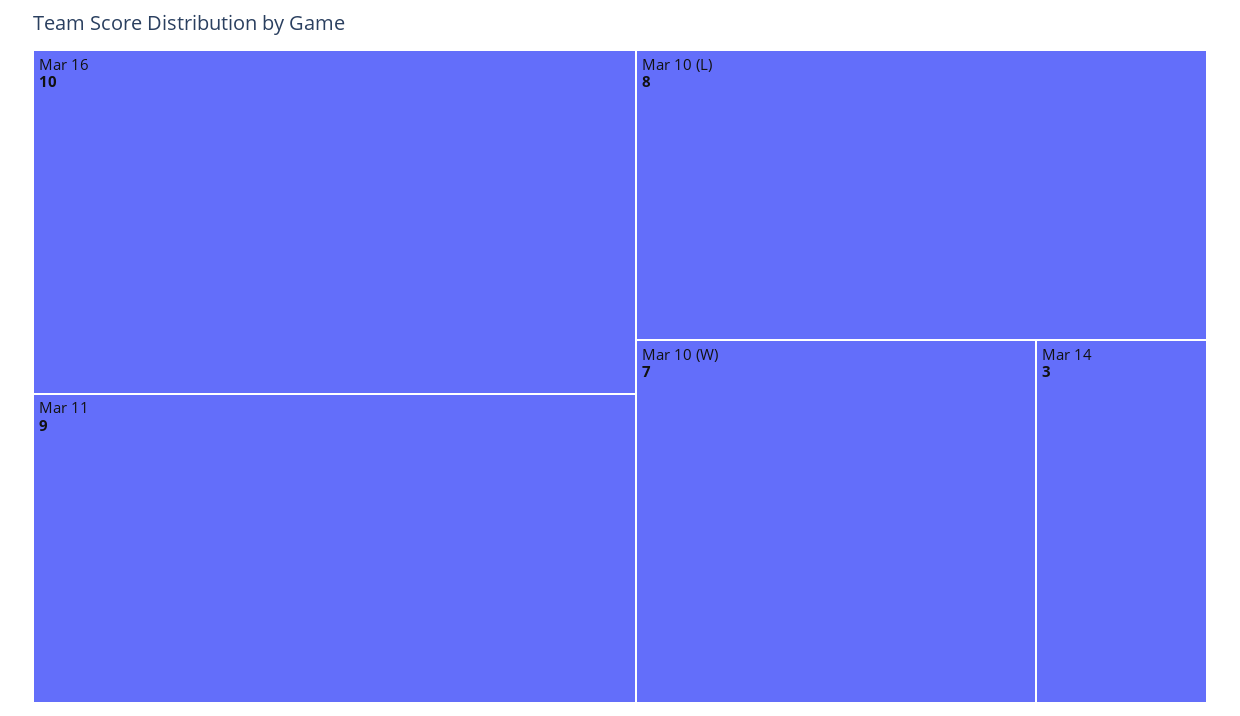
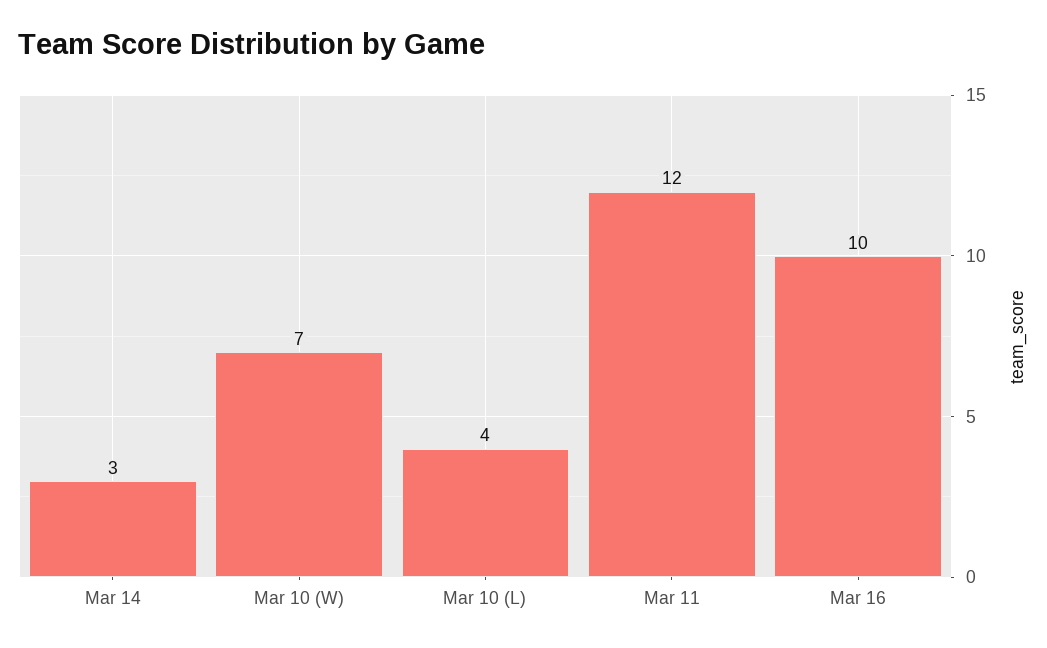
Mar 11: 9 -> 12
Mar 10 (L): 8 -> 4

